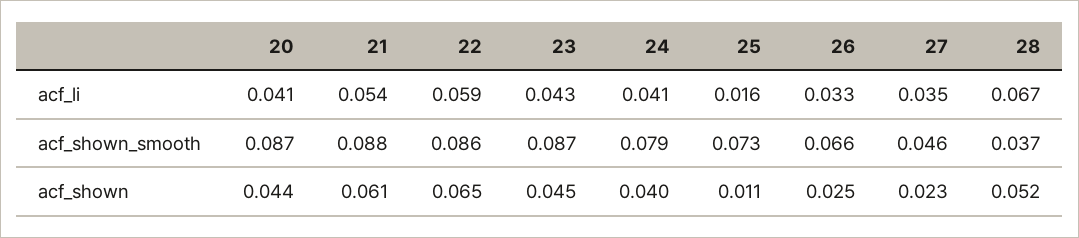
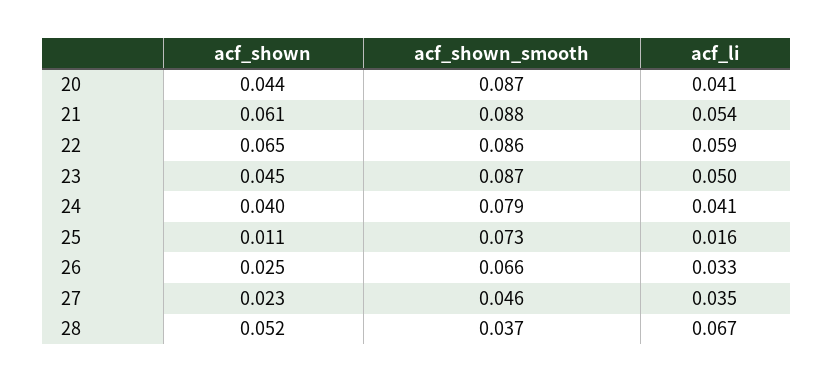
23, acf_li: 0.043 -> 0.05

